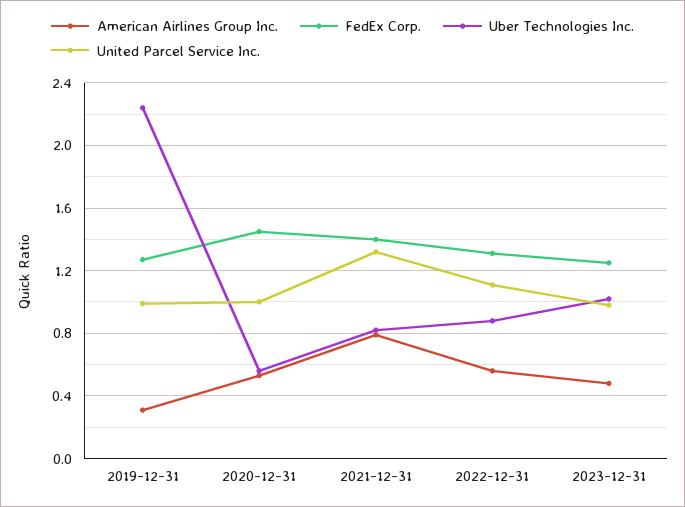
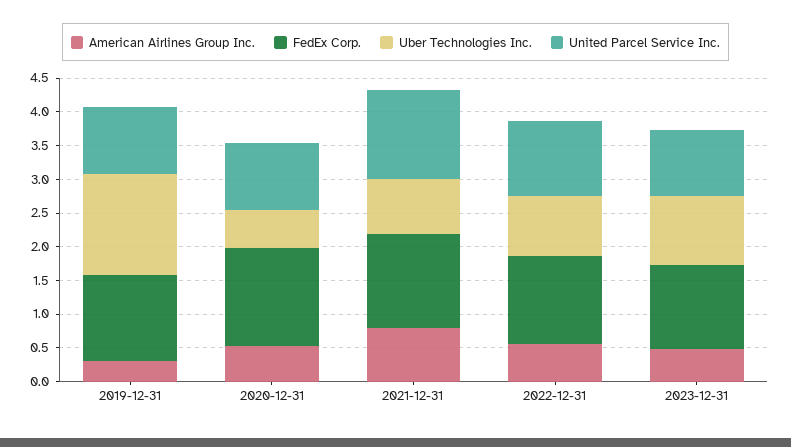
Uber Technologies Inc., 2019-12-31: 2.25 -> 1.5

